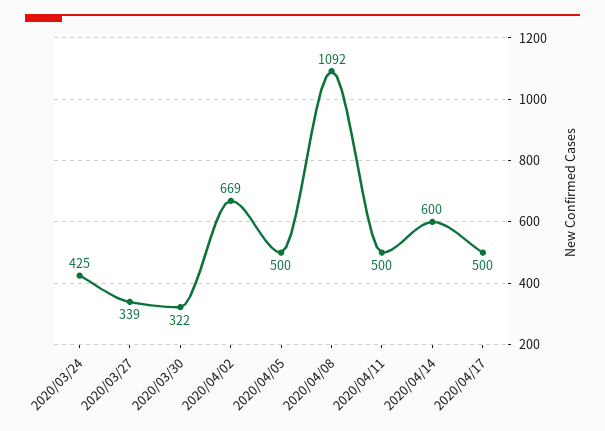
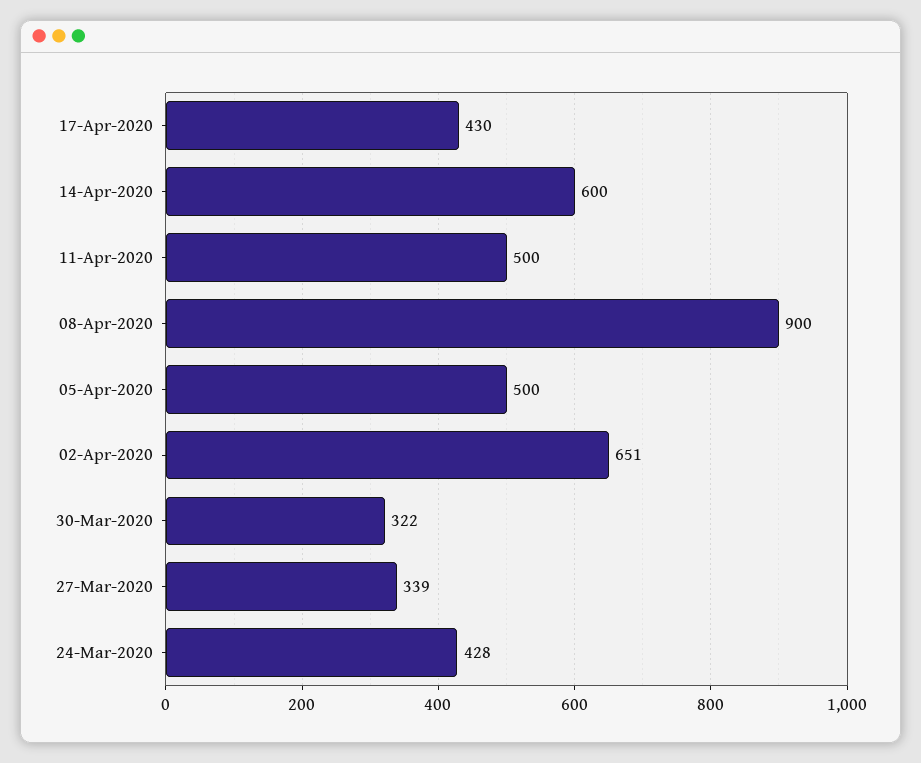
2020/03/24: 425 -> 428
2020/04/02: 669 -> 651
2020/04/08: 1092 -> 900
2020/04/17: 500 -> 430

